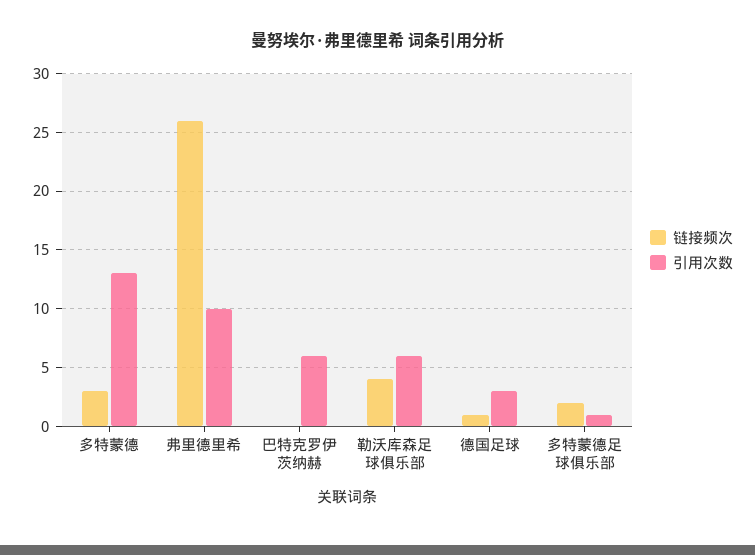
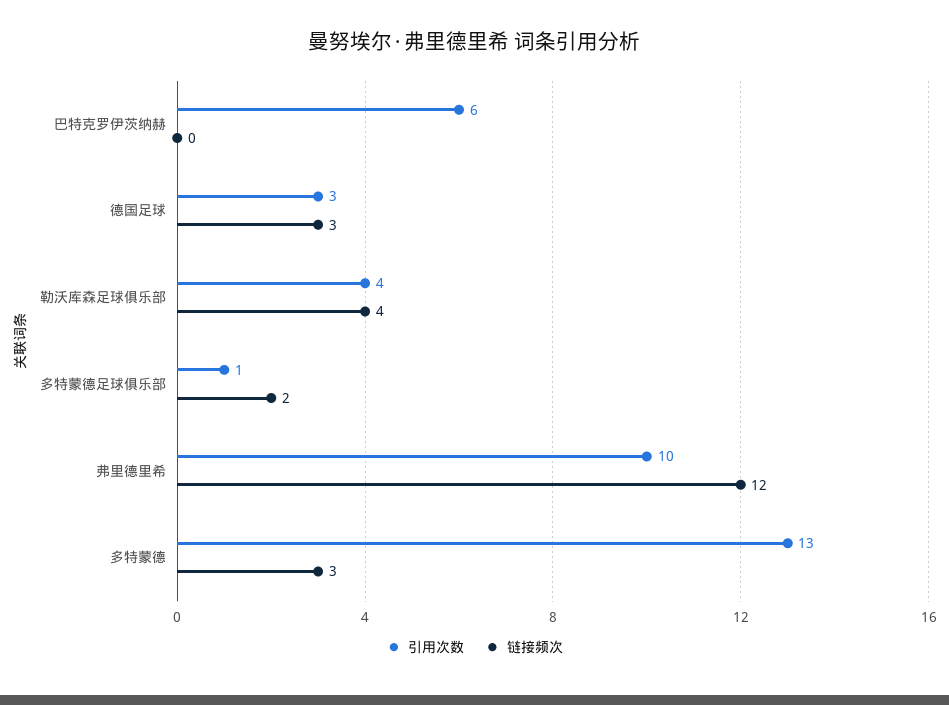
链接频次, 弗里德里希: 26 -> 12
引用次数, 勒沃库森足球俱乐部: 6 -> 4
链接频次, 德国足球: 1 -> 3

